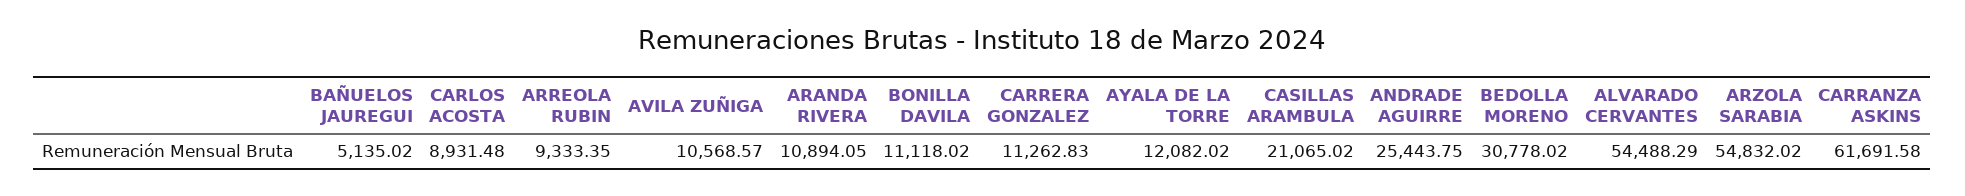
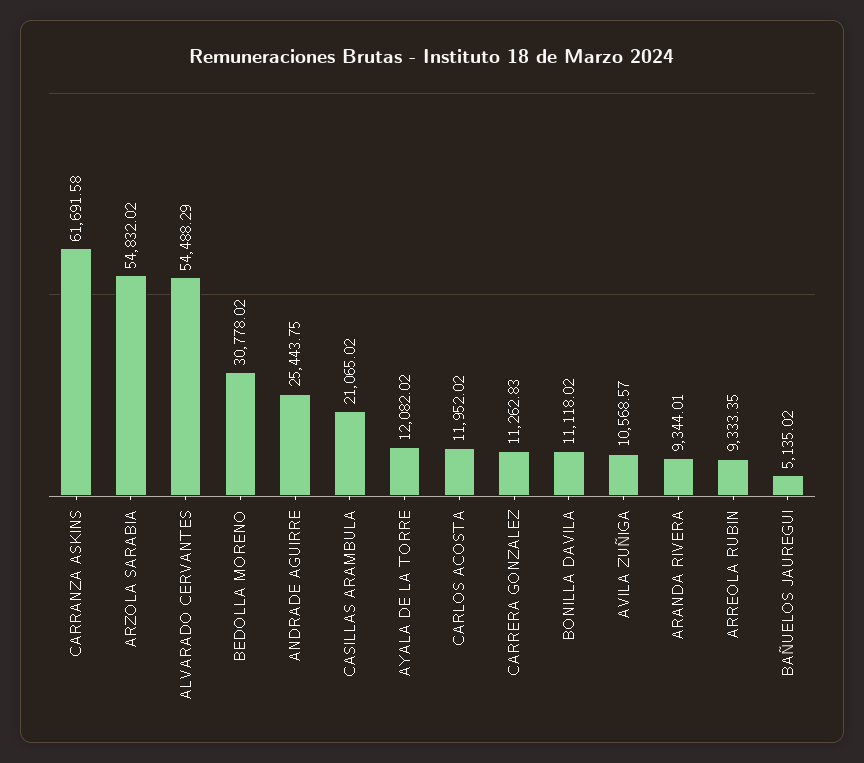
CARLOS ACOSTA: 8931.48 -> 11952.02
ARANDA RIVERA: 10894.05 -> 9344.01

